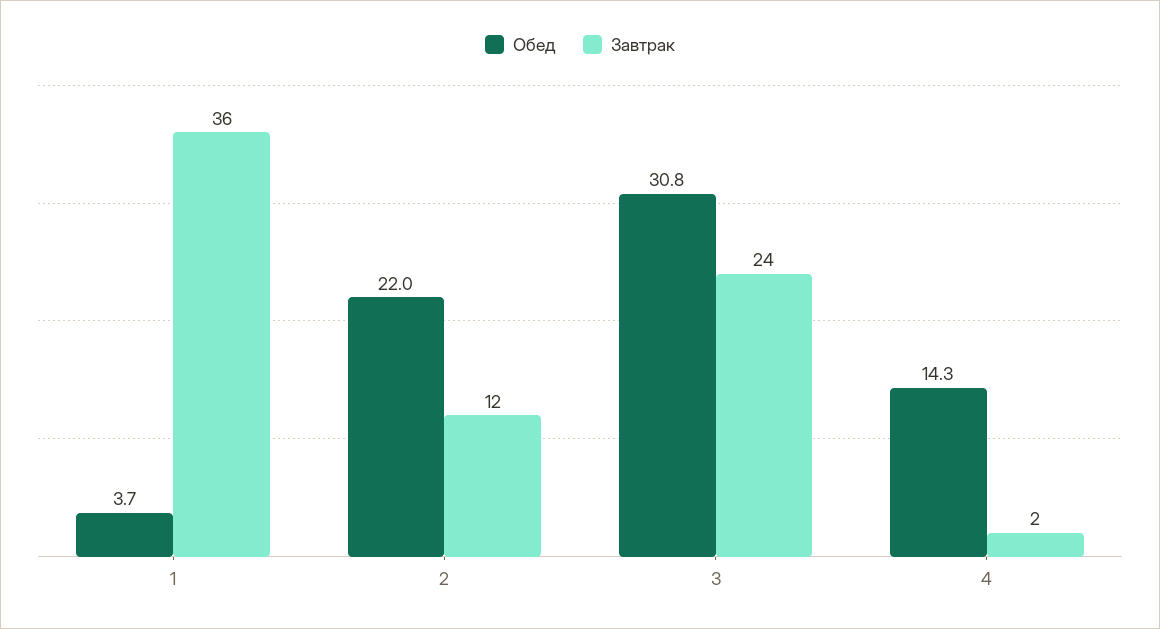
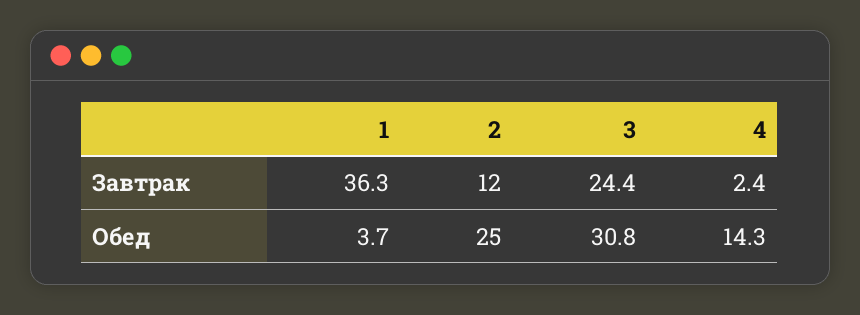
Обед, 2: 22 -> 25

